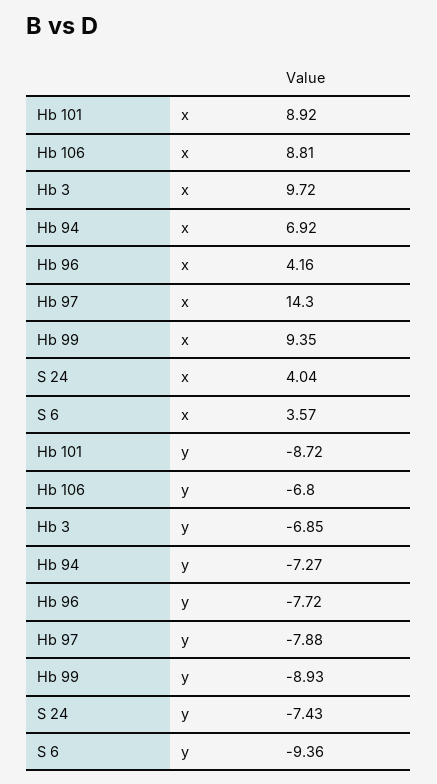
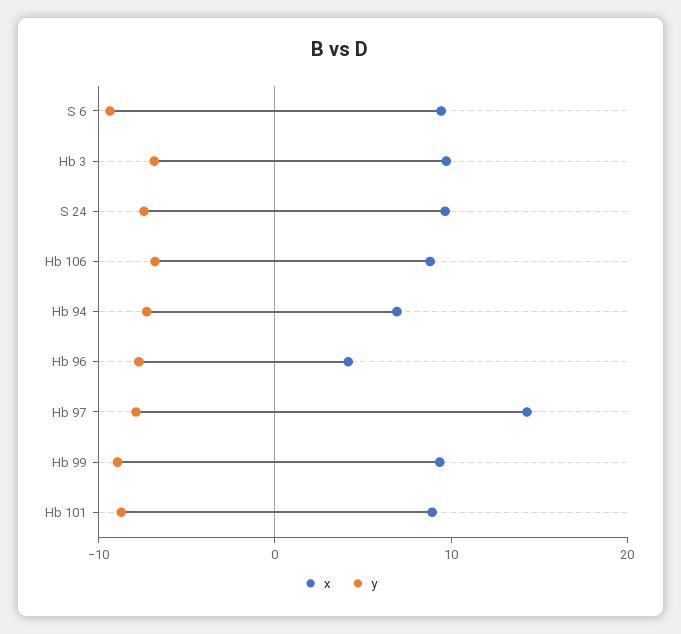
x, S 24: 4.04 -> 10
x, S 6: 3.57 -> 10

